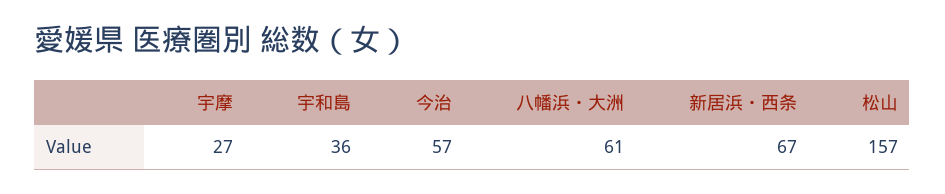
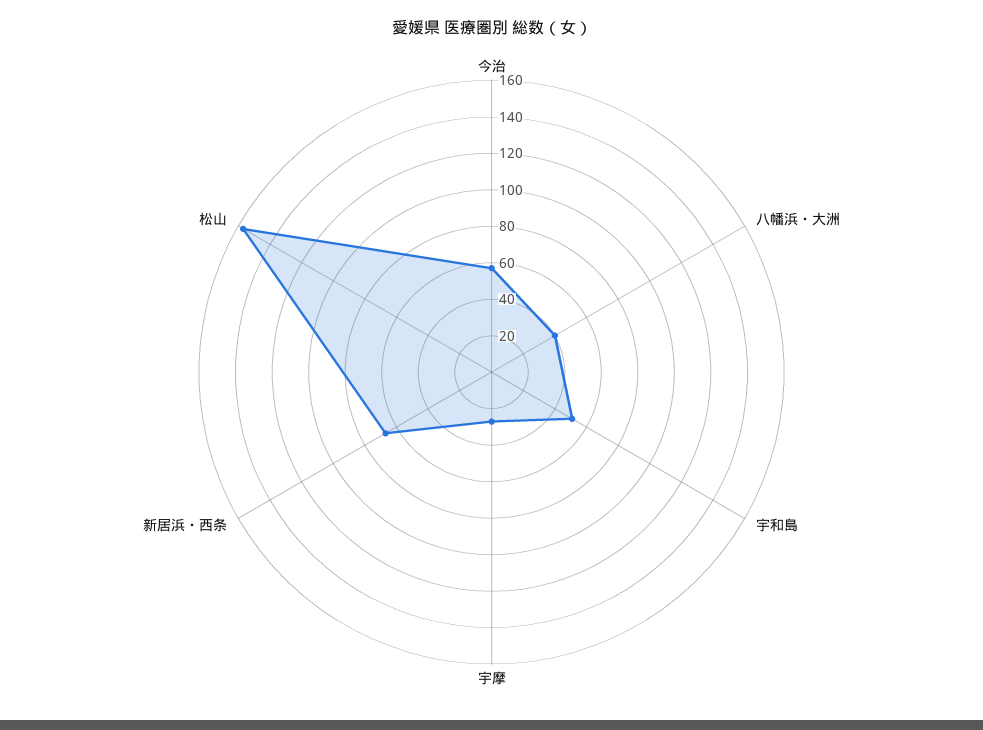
宇和島: 36 -> 50
八幡浜・大洲: 61 -> 40

